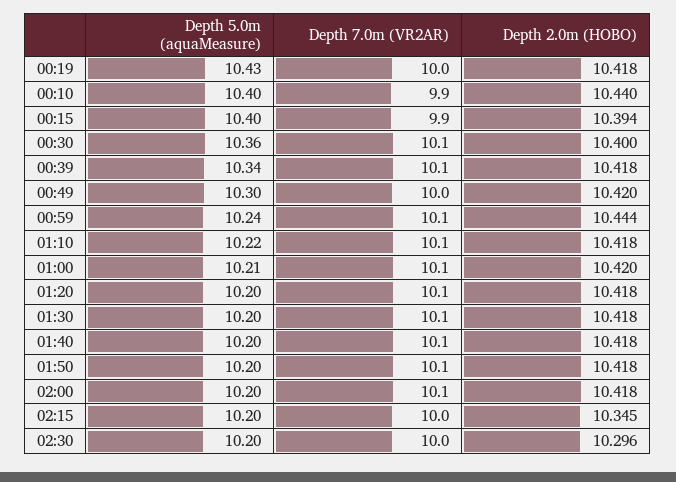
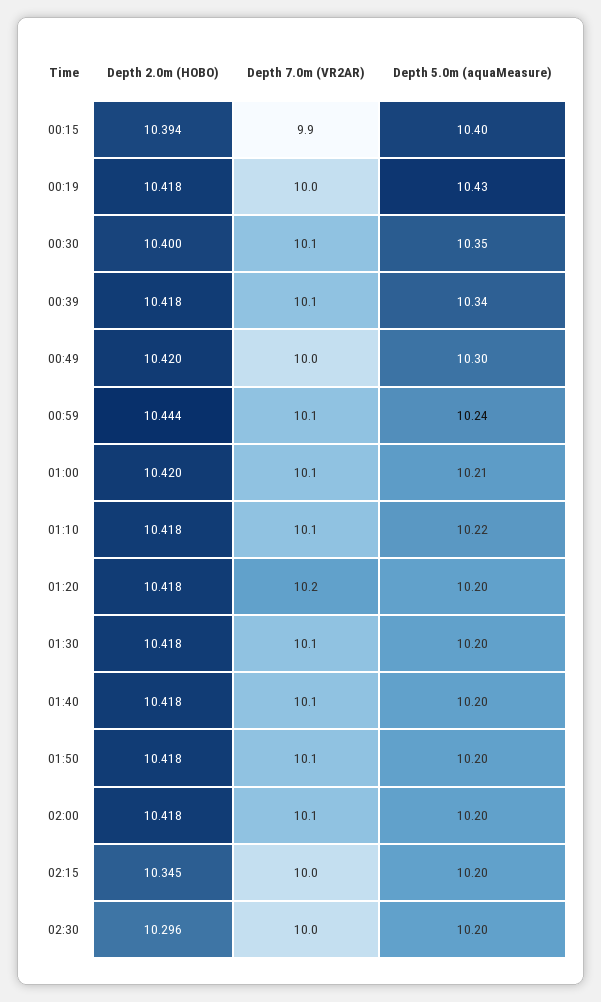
Depth 5.0m (aquaMeasure), 00:10: 10.4 -> none
Depth 7.0m (VR2AR), 00:10: 9.9 -> none
Depth 2.0m (HOBO), 00:10: 10.44 -> none
Depth 5.0m (aquaMeasure), 00:30: 10.36 -> 10.35
Depth 7.0m (VR2AR), 01:20: 10.1 -> 10.2

